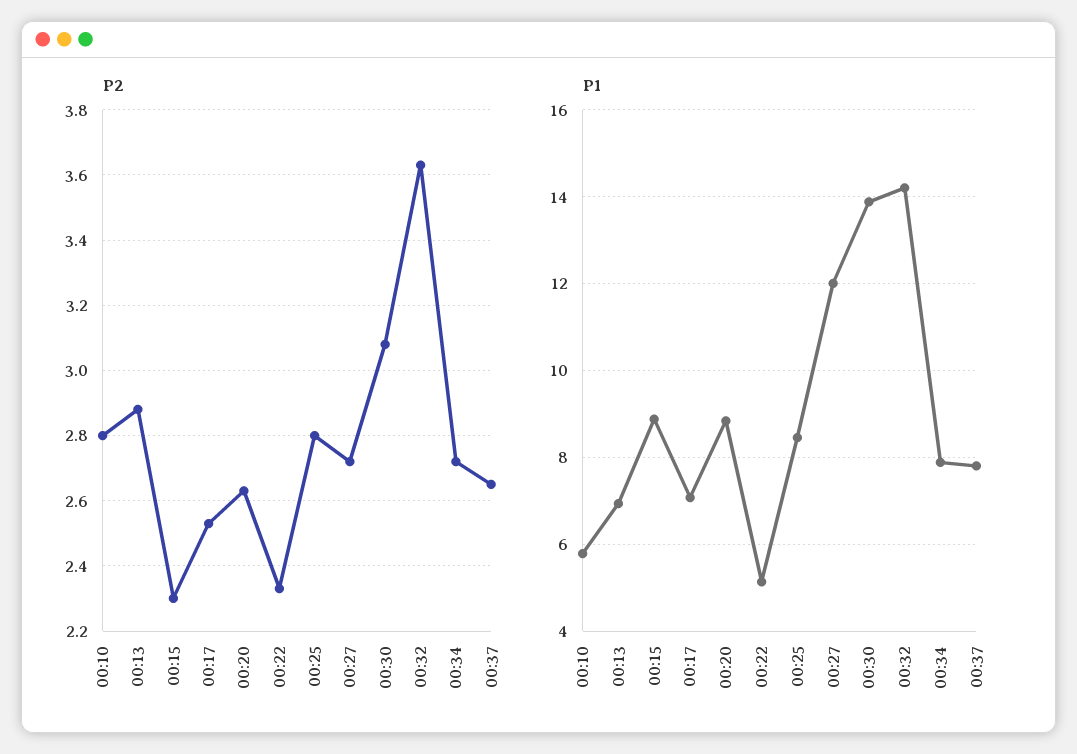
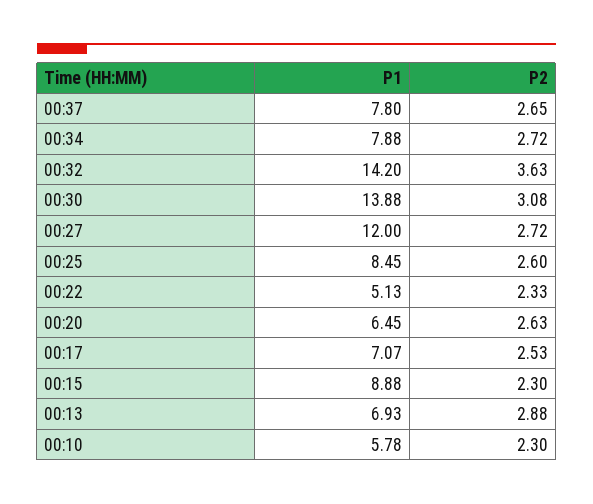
P2, 00:10: 2.8 -> 2.3
P2, 00:25: 2.8 -> 2.6
P1, 00:20: 8.8 -> 6.45

